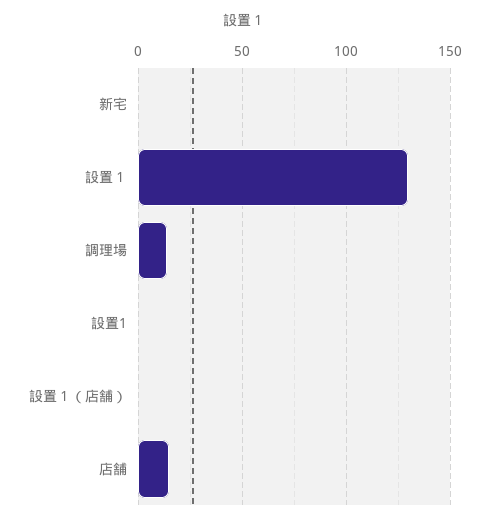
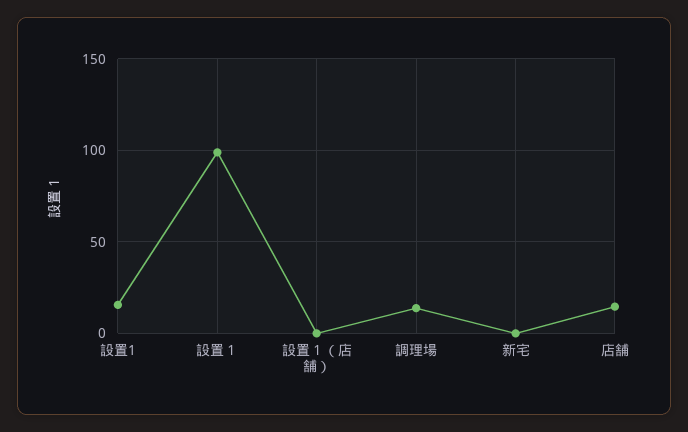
設置１: 130 -> 100
設置1: 0 -> 15

